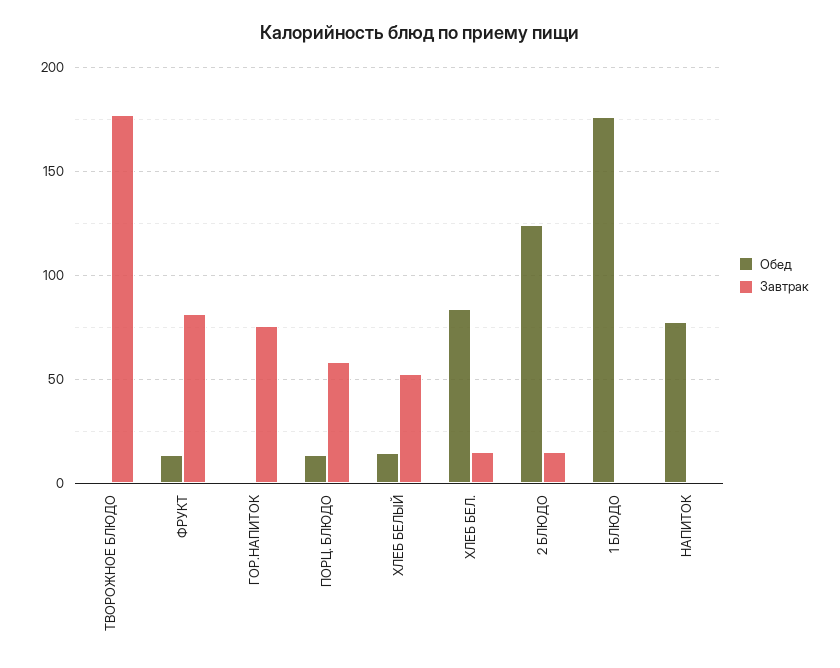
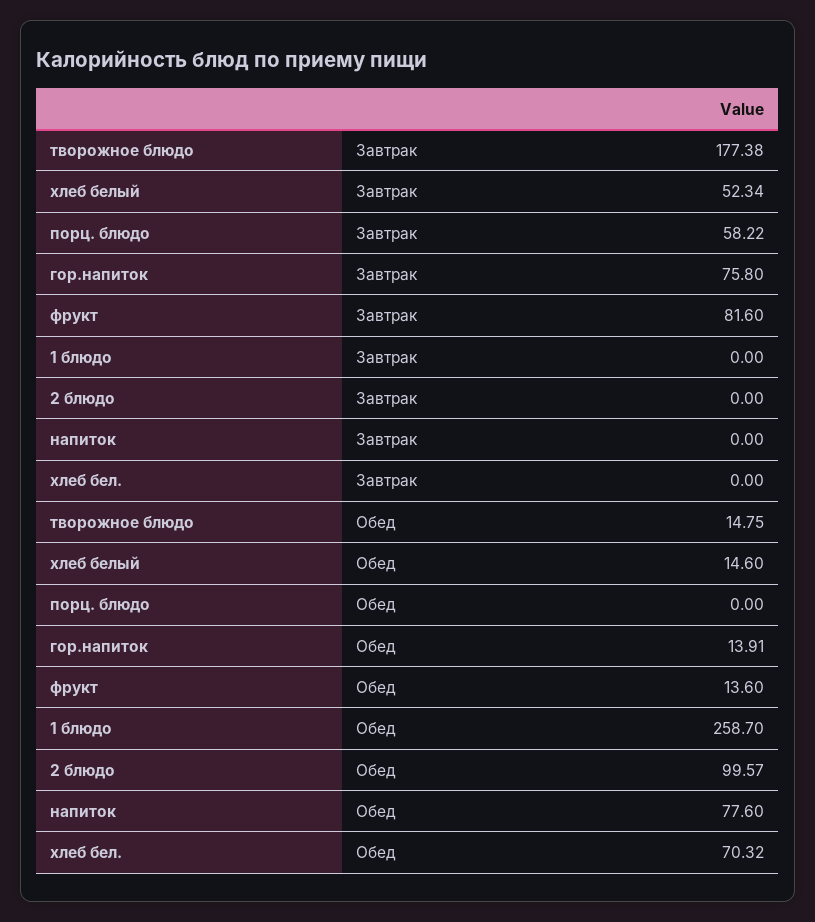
Обед, ТВОРОЖНОЕ БЛЮДО: 0 -> 14.75
Обед, ГОР.НАПИТОК: 0 -> 13.91
Обед, ПОРЦ. БЛЮДО: 15 -> 0
Обед, ХЛЕБ БЕЛ.: 85 -> 70.32
Завтрак, ХЛЕБ БЕЛ.: 15 -> 0
Обед, 2 БЛЮДО: 125 -> 99.57
Завтрак, 2 БЛЮДО: 15 -> 0
Обед, 1 БЛЮДО: 175 -> 258.7

